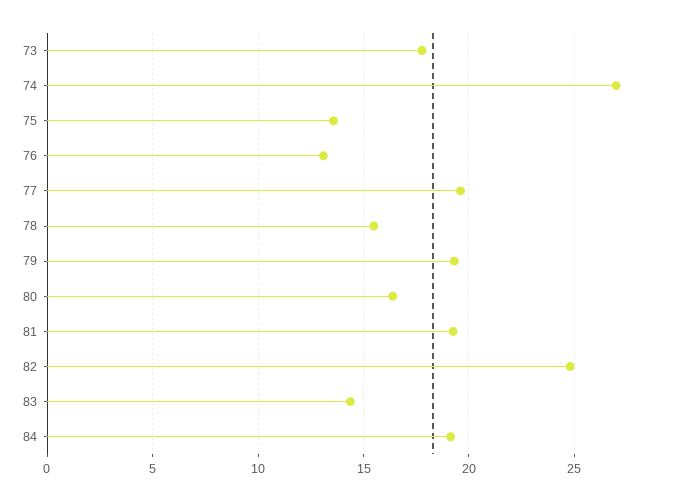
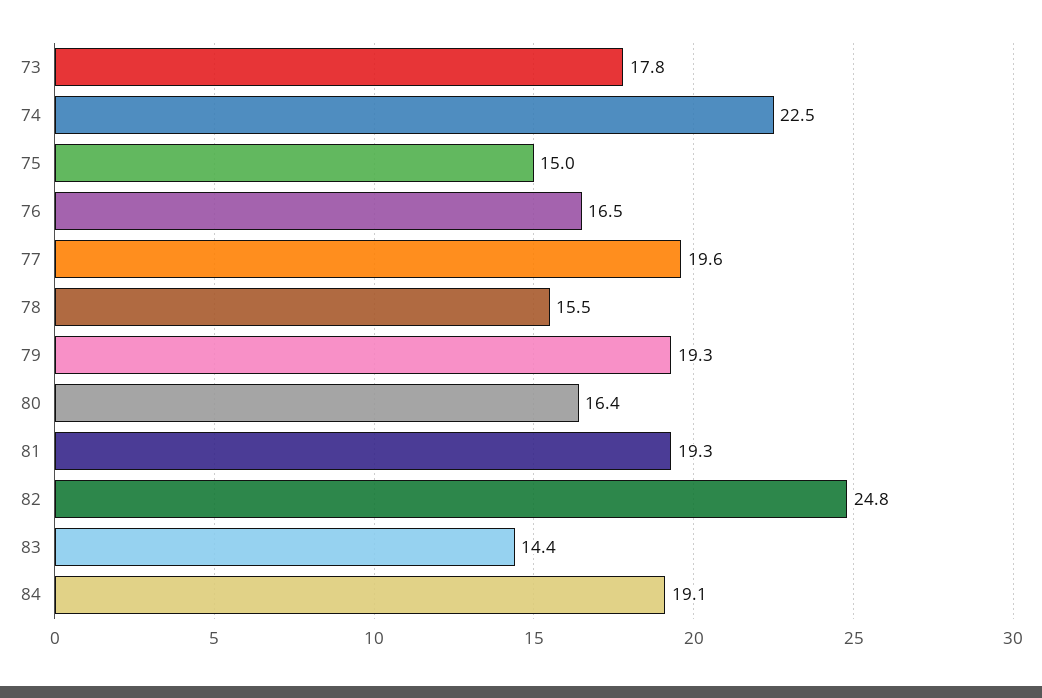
74: 27 -> 22.5
75: 13.5 -> 15
76: 13 -> 16.5

